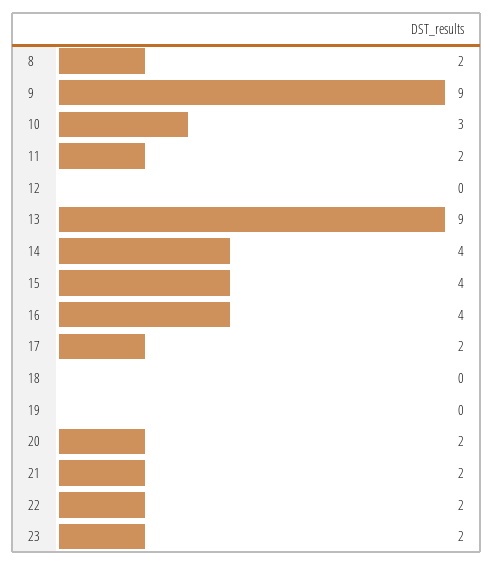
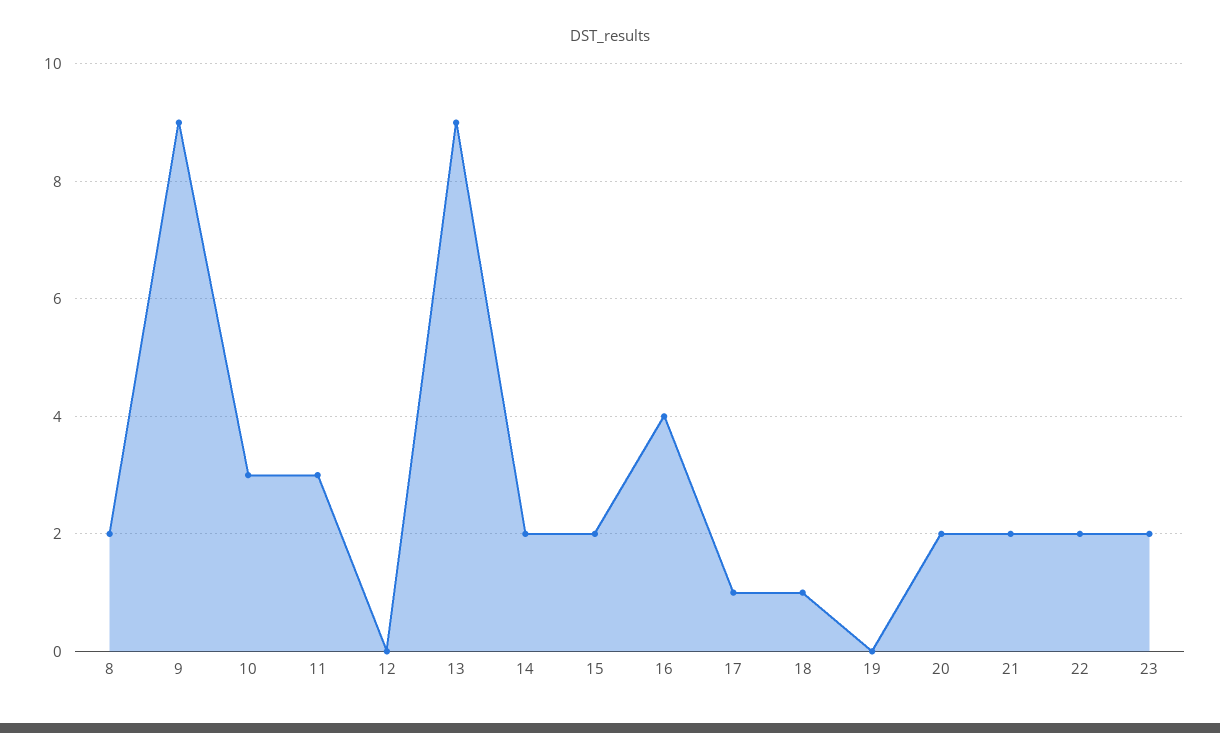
11: 2 -> 3
14: 4 -> 2
15: 4 -> 2
17: 2 -> 1
18: 0 -> 1

